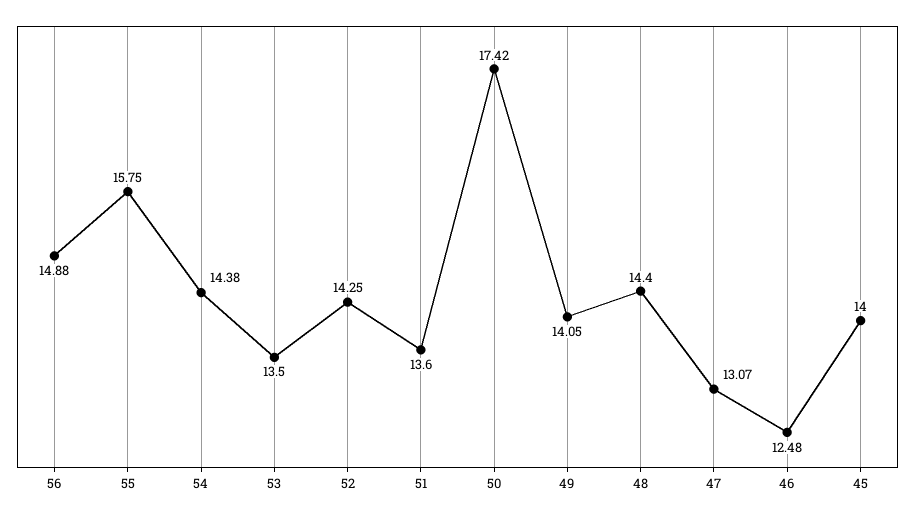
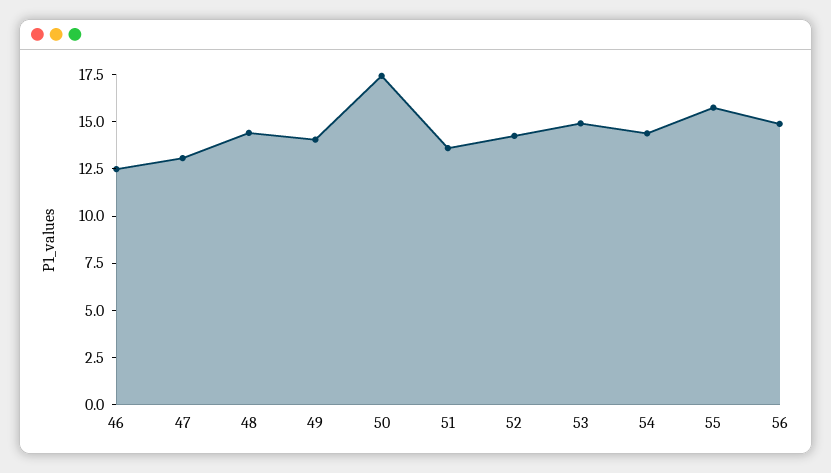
53: 13.5 -> 15
45: 14 -> none

